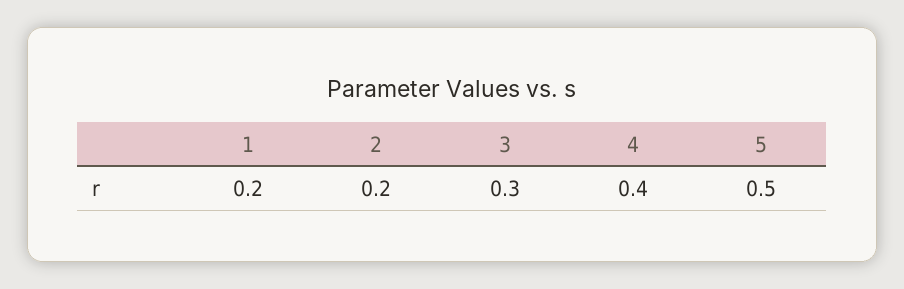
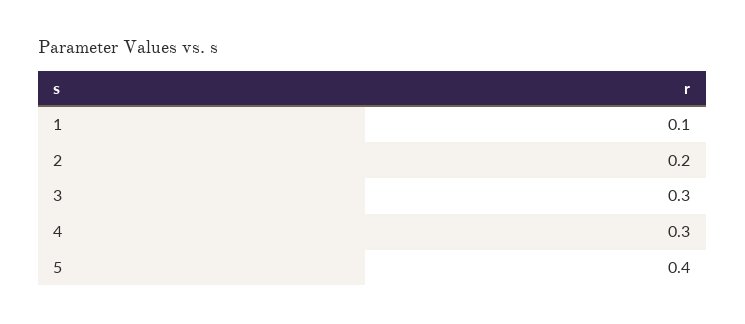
1: 0.2 -> 0.1
4: 0.4 -> 0.3
5: 0.5 -> 0.4

